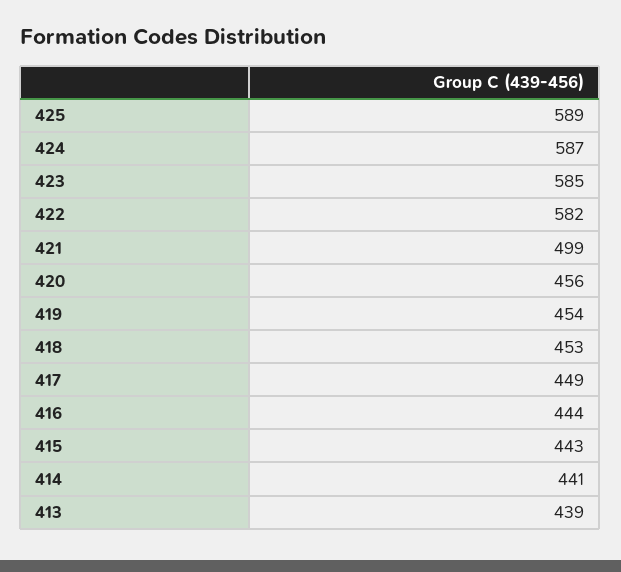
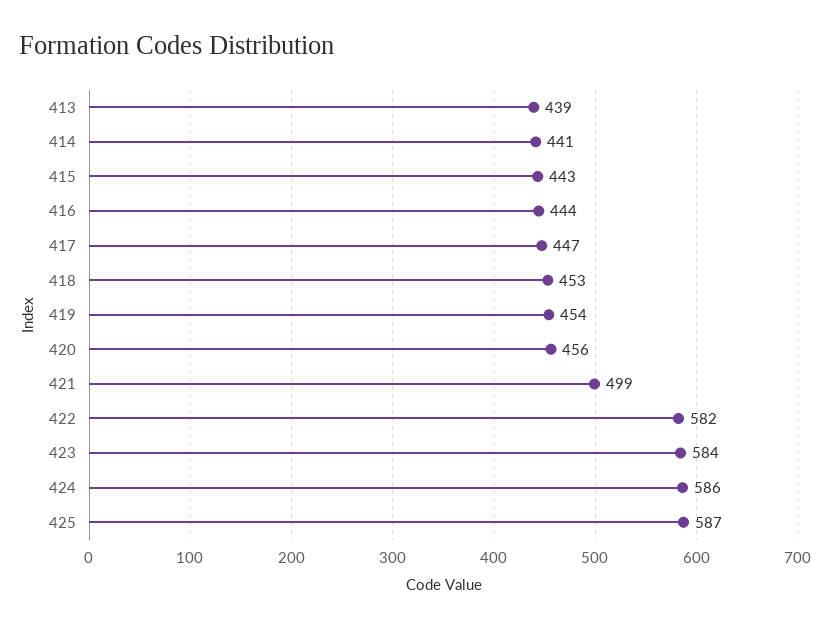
425: 589 -> 587
424: 587 -> 586
423: 585 -> 584
417: 449 -> 447

